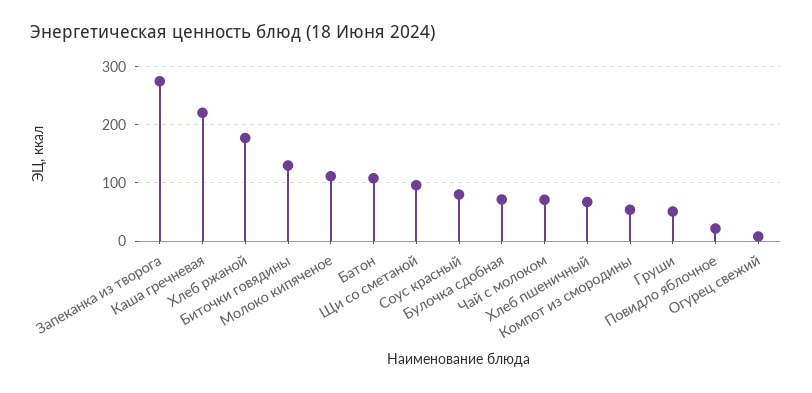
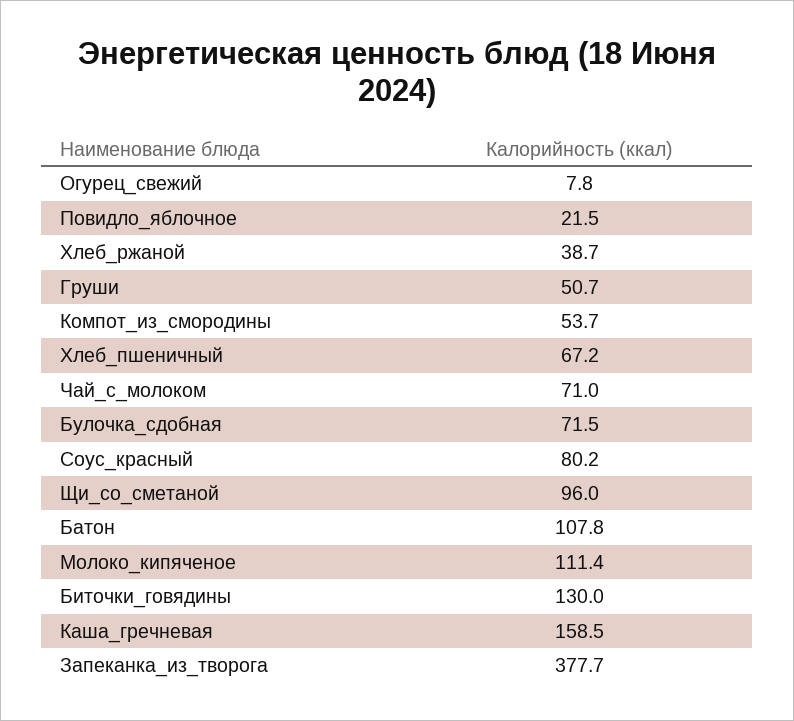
Запеканка из творога: 280 -> 377.7
Каша гречневая: 220 -> 158.5
Хлеб ржаной: 180 -> 38.7

